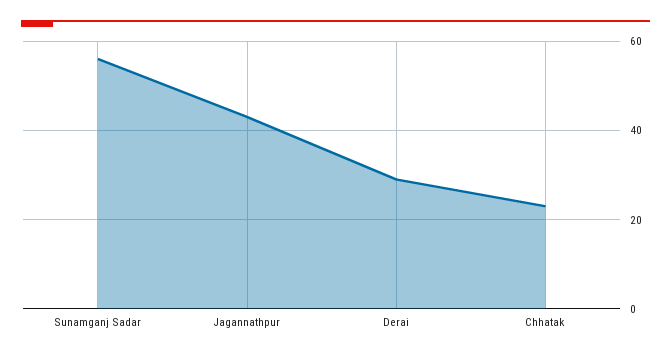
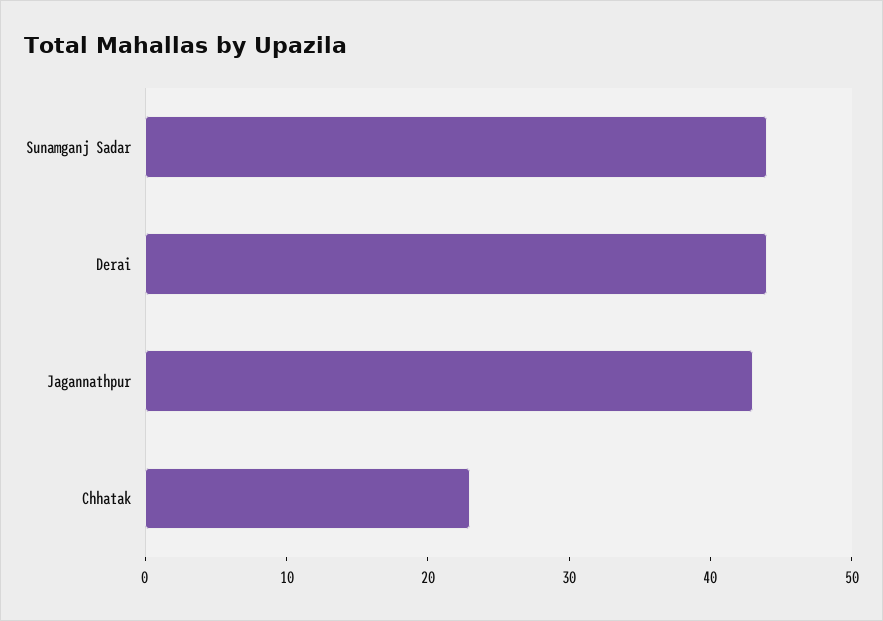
Sunamganj Sadar: 55 -> 44
Derai: 30 -> 44

